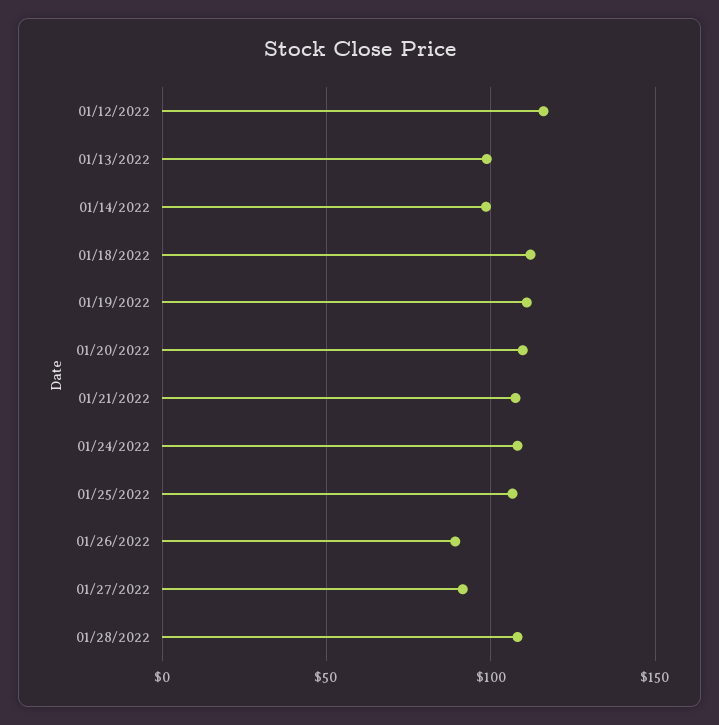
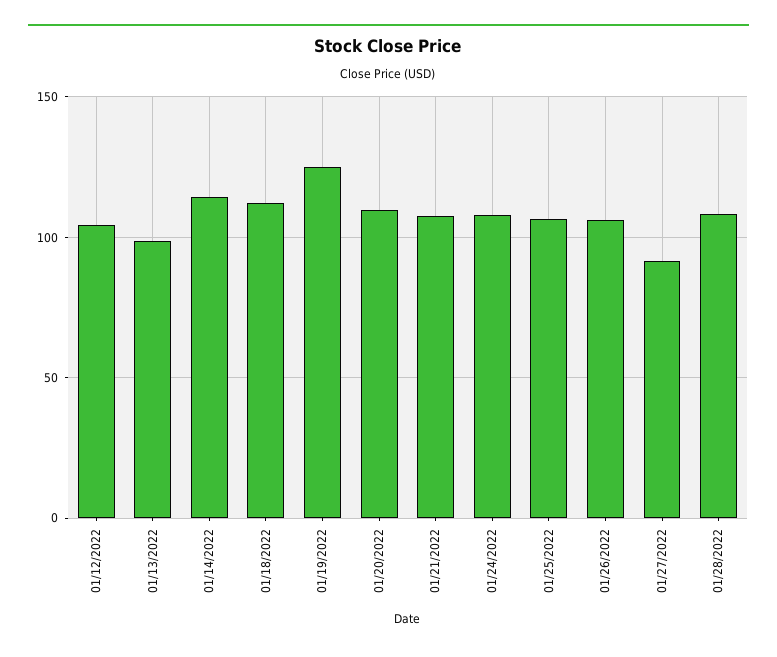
01/12/2022: 115 -> 105
01/14/2022: 100 -> 115
01/19/2022: 110 -> 125
01/26/2022: 90 -> 105

